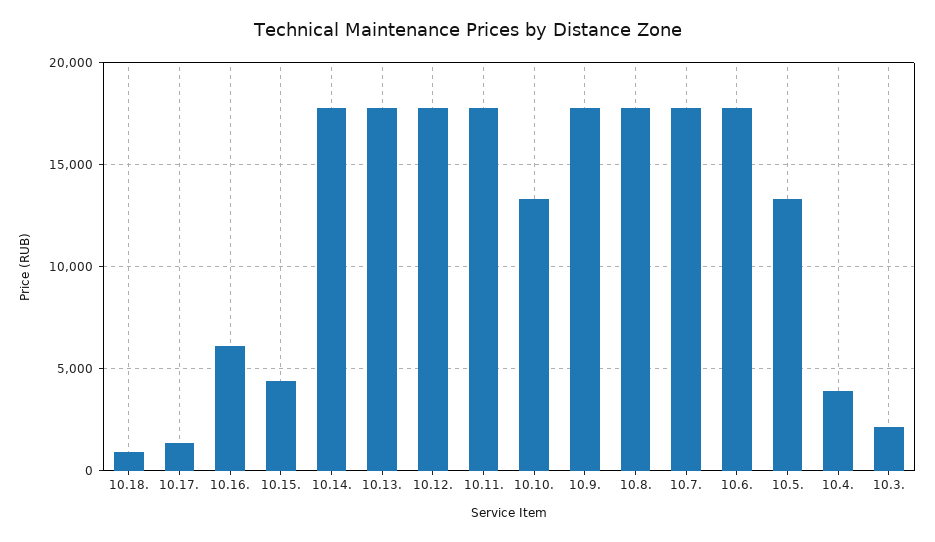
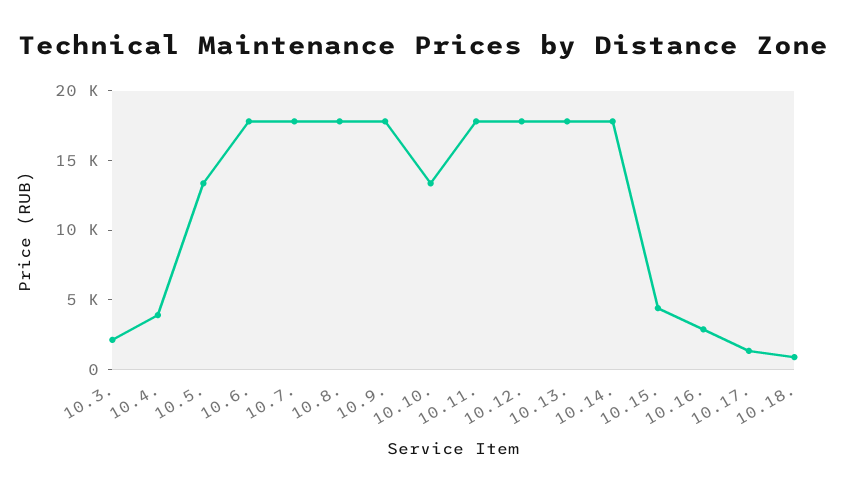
10.16.: 6000 -> 3000

